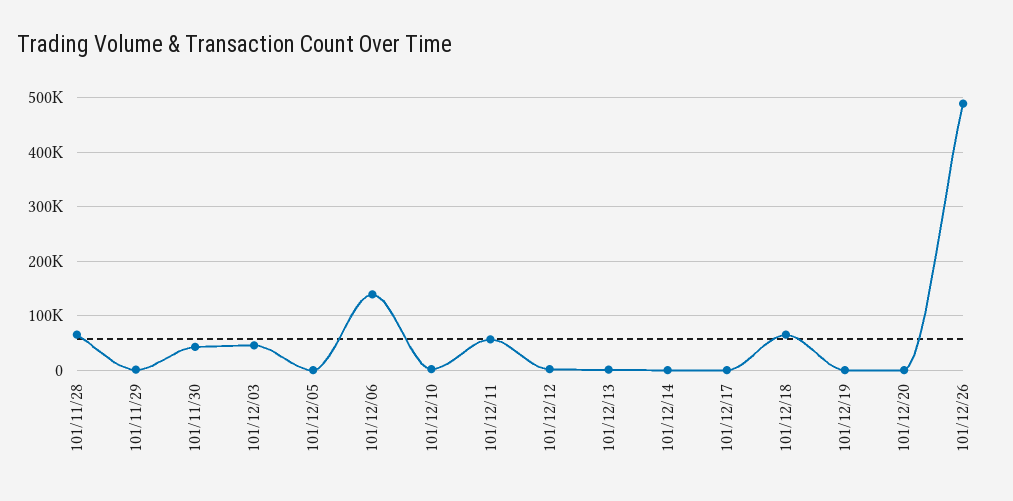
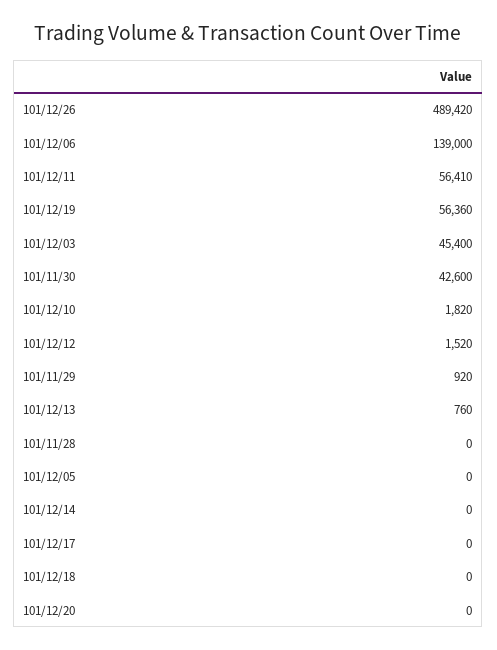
101/11/28: 60000 -> 0
101/12/18: 60000 -> 0
101/12/19: 0 -> 56360

